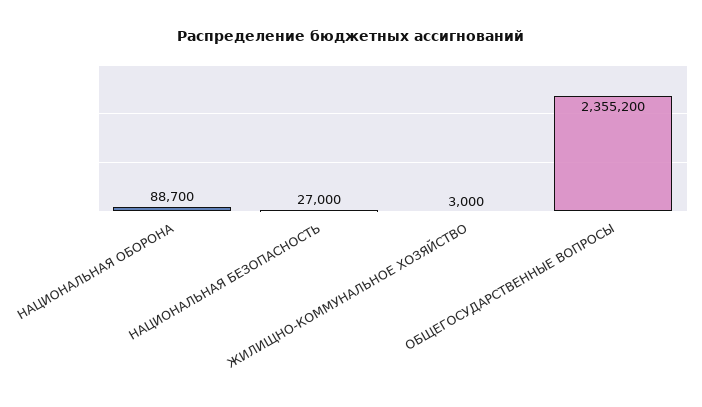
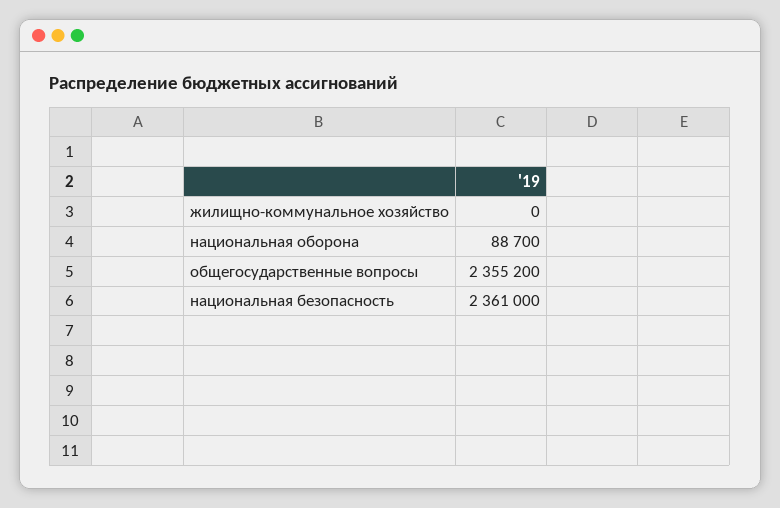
НАЦИОНАЛЬНАЯ БЕЗОПАСНОСТЬ: 27000 -> 2361000
ЖИЛИЩНО-КОММУНАЛЬНОЕ ХОЗЯЙСТВО: 3000 -> 0

